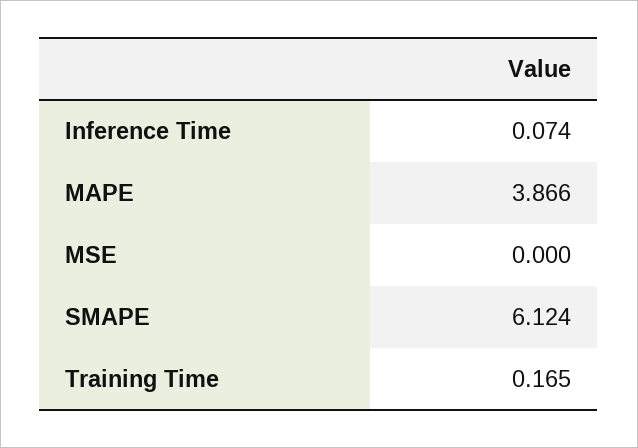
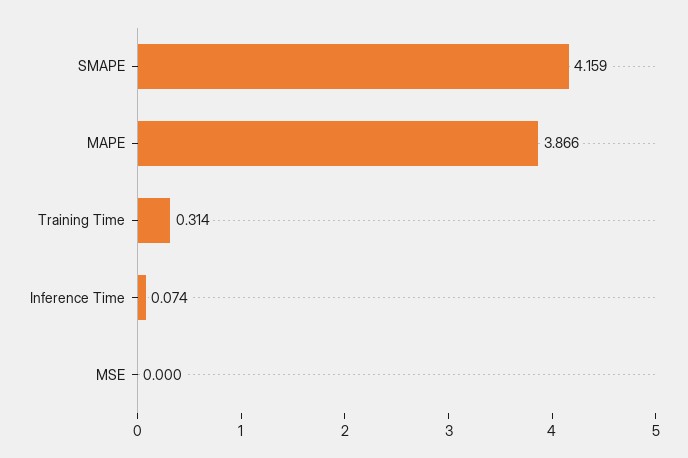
SMAPE: 6.124 -> 4.159
Training Time: 0.165 -> 0.314

